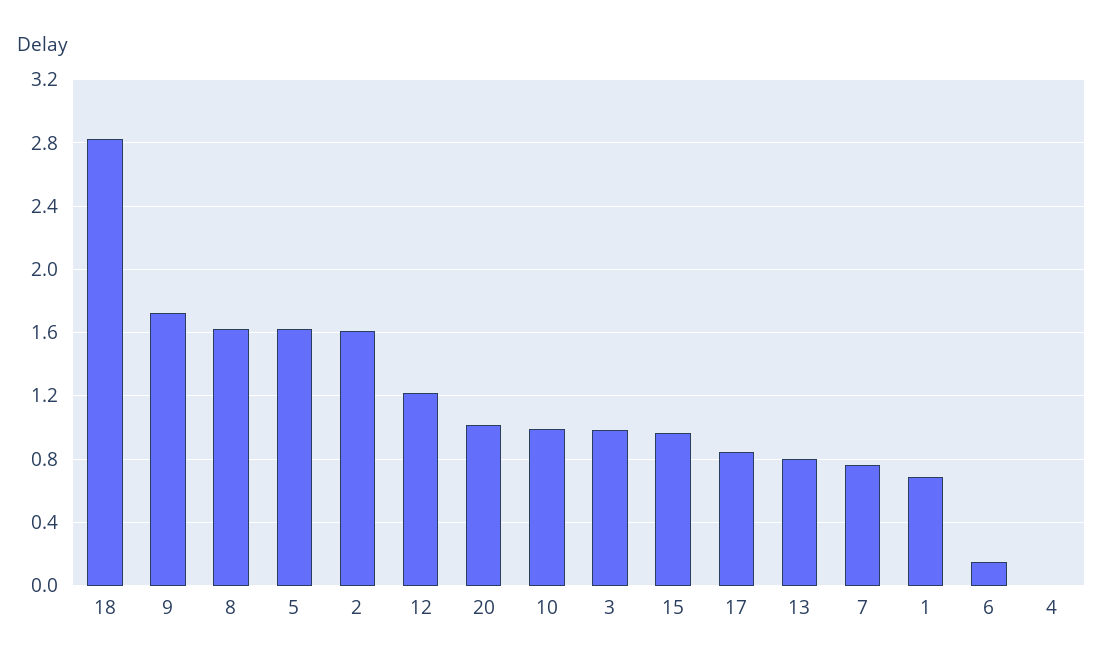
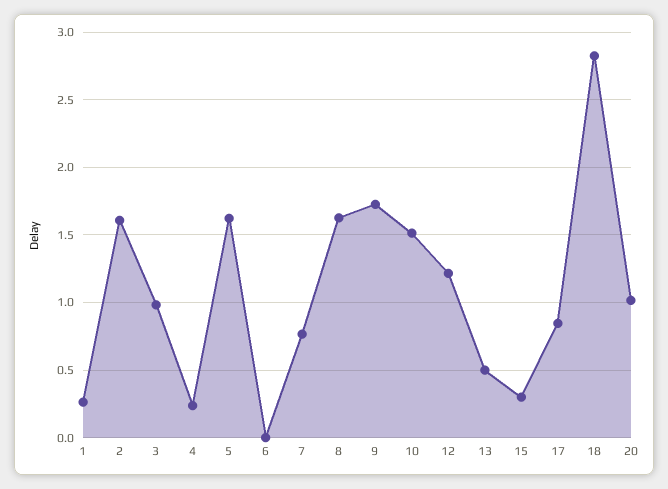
10: 1 -> 1.5
15: 0.95 -> 0.3
13: 0.8 -> 0.5
1: 0.7 -> 0.25
6: 0.15 -> 0
4: 0 -> 0.25

